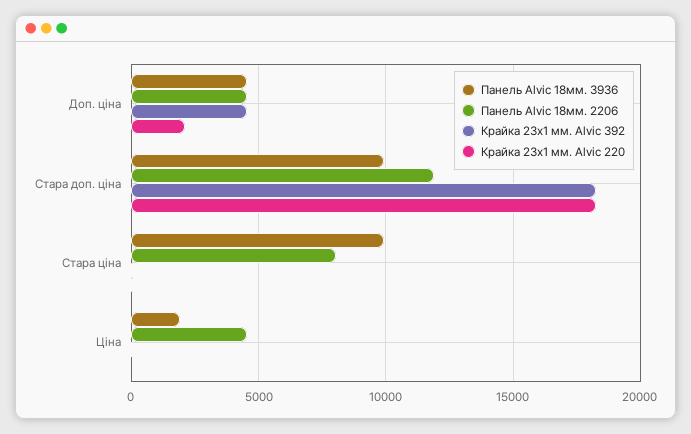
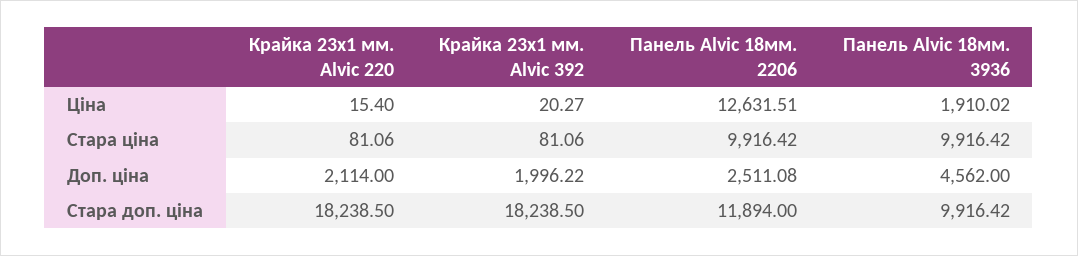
Панель Alvic 18мм. 2206, Доп. ціна: 4500 -> 2511.08
Крайка 23x1 мм. Alvic 392, Доп. ціна: 4500 -> 1996.22
Панель Alvic 18мм. 2206, Стара ціна: 8000 -> 9916.42
Панель Alvic 18мм. 2206, Ціна: 4500 -> 12631.51

